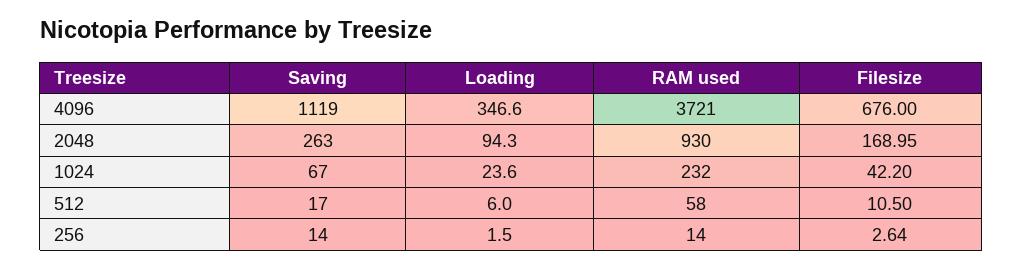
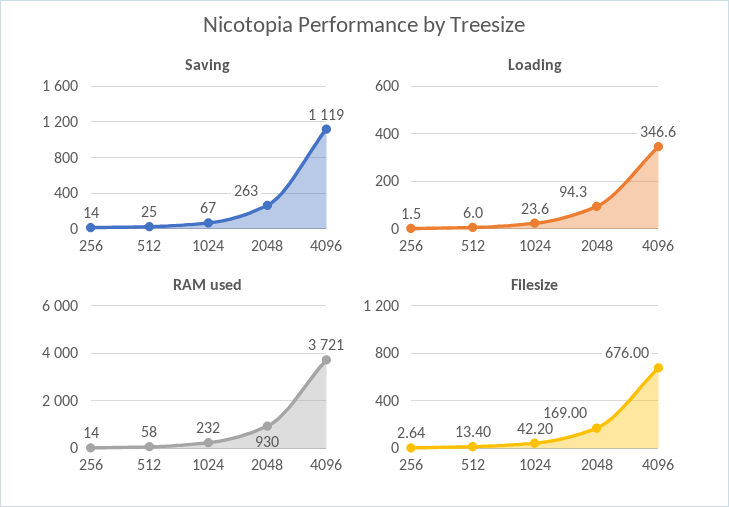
Filesize, 2048: 168.95 -> 169
Saving, 512: 17 -> 25
Filesize, 512: 10.5 -> 13.4

